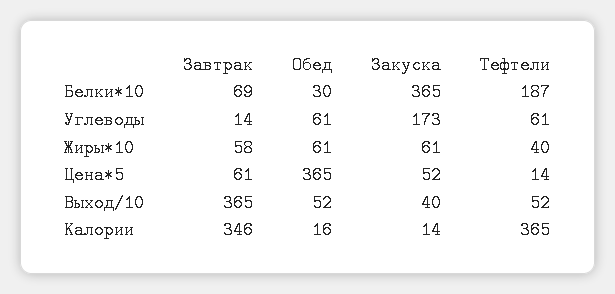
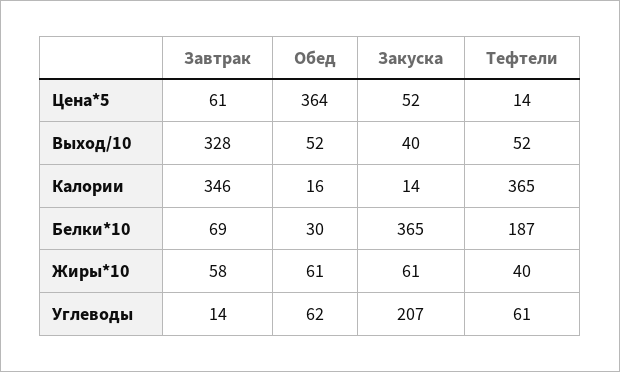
Обед, Углеводы: 61 -> 62
Закуска, Углеводы: 173 -> 207
Обед, Цена*5: 365 -> 364
Завтрак, Выход/10: 365 -> 328

